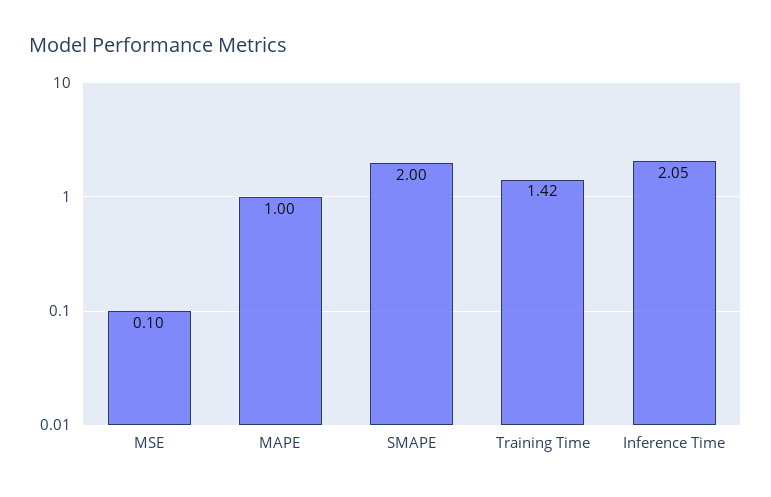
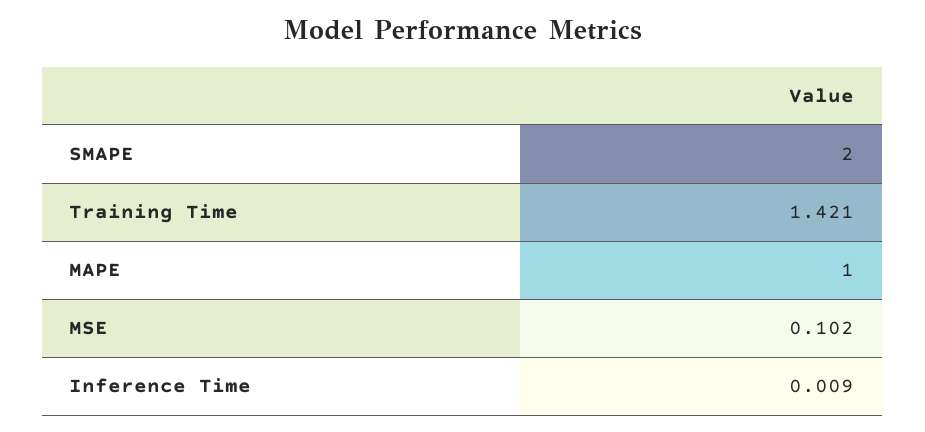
Inference Time: 2.05 -> 0.009

